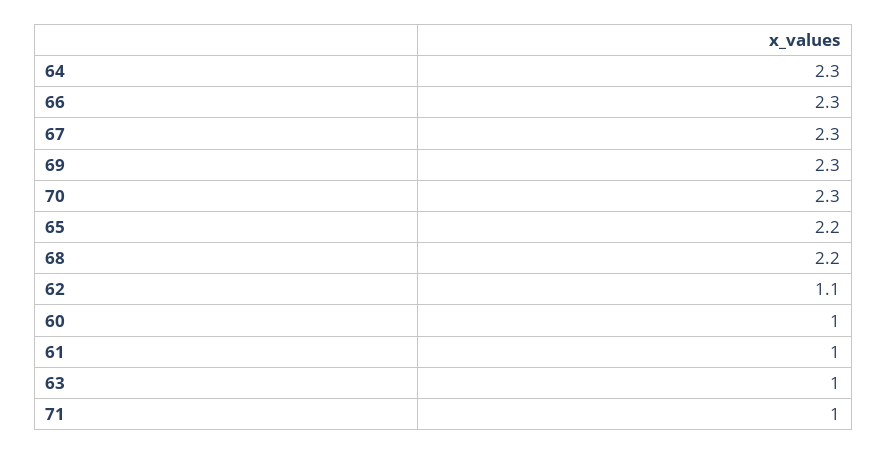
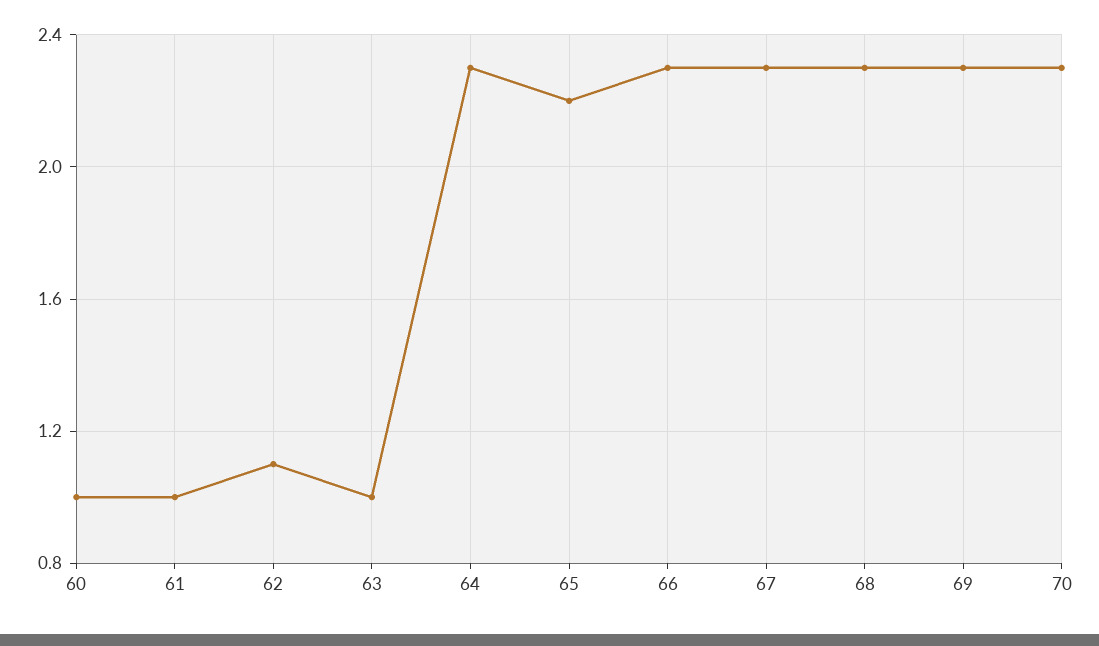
68: 2.2 -> 2.3
71: 1 -> none

